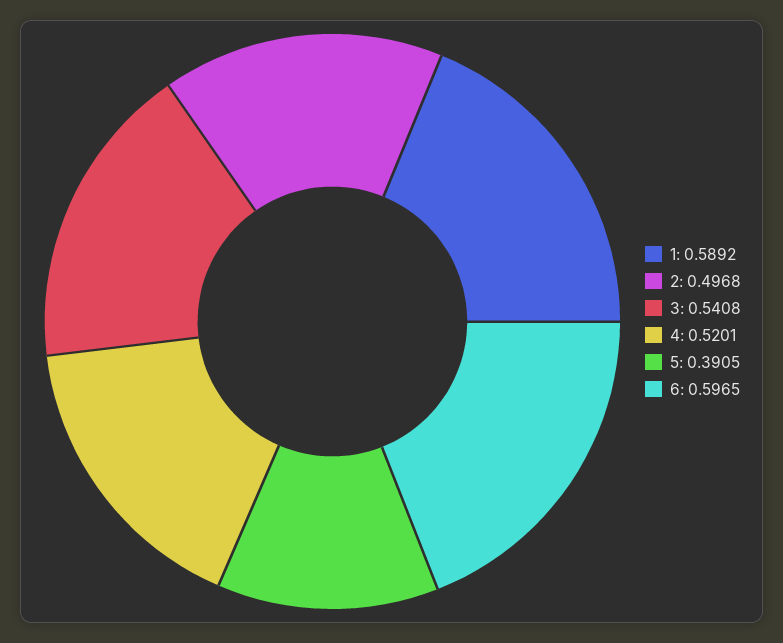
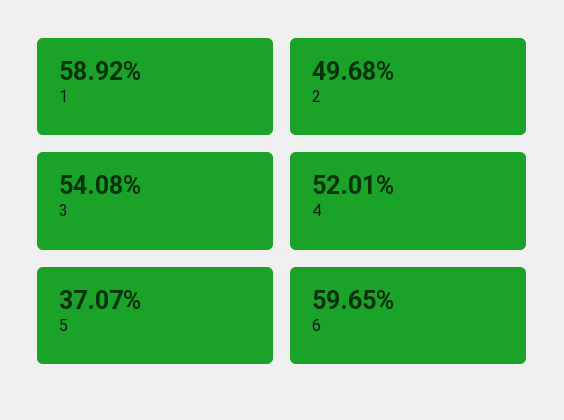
5: 0.3905 -> 0.3707

